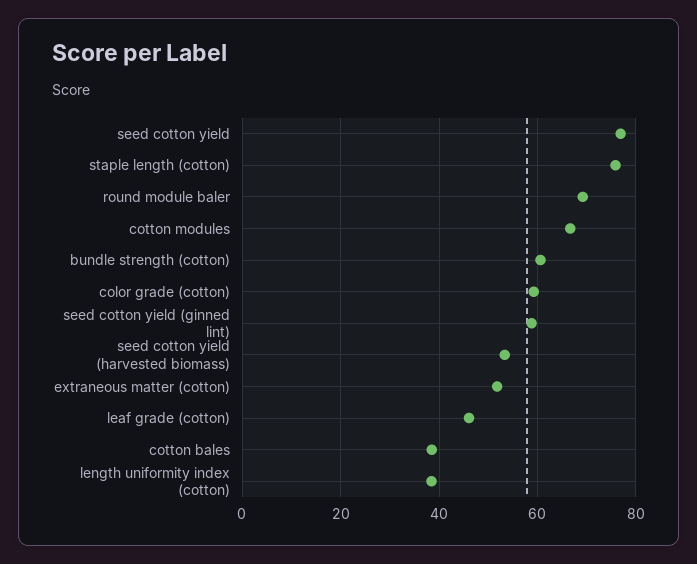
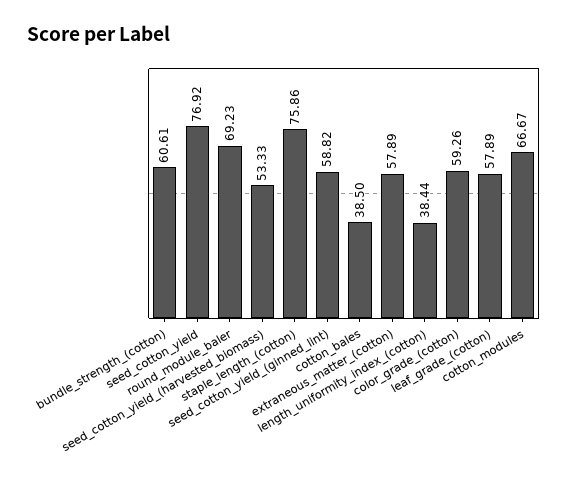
extraneous matter (cotton): 52 -> 57.89
leaf grade (cotton): 46 -> 57.89

